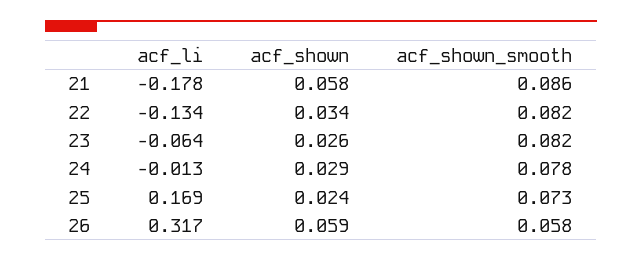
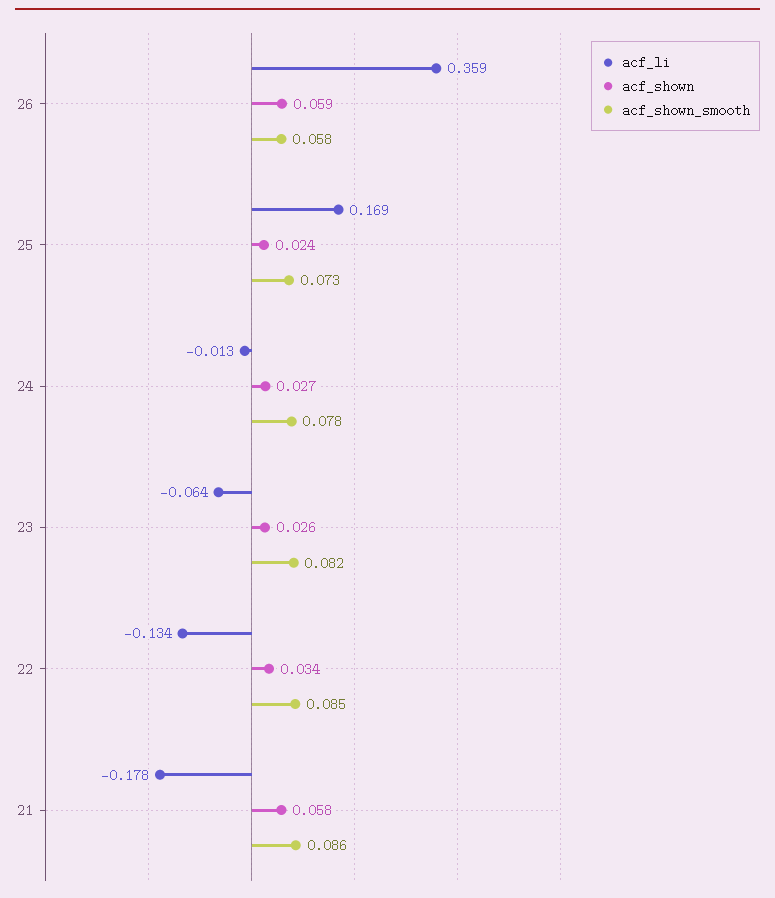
acf_shown_smooth, 22: 0.082 -> 0.085
acf_shown, 24: 0.029 -> 0.027
acf_li, 26: 0.317 -> 0.359

